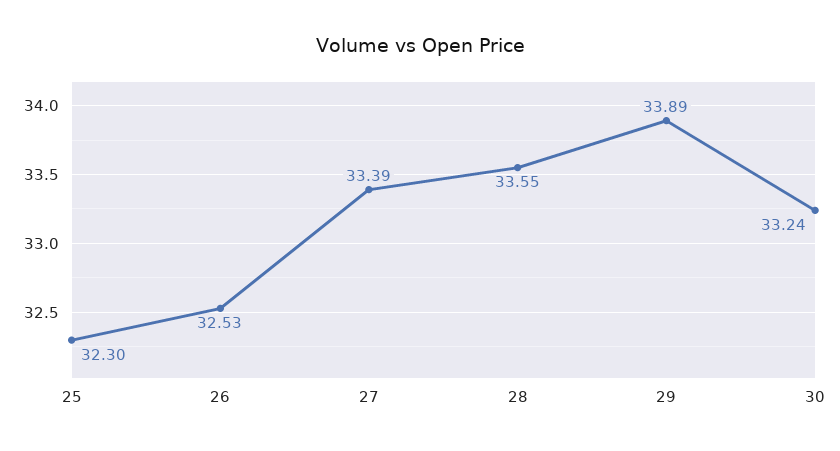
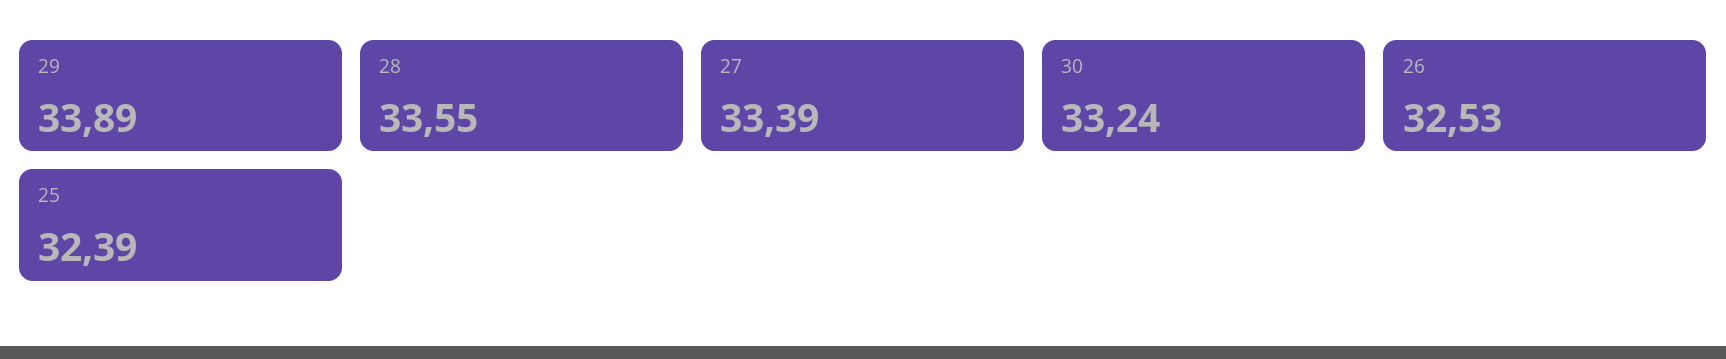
25: 32.3 -> 32.39

